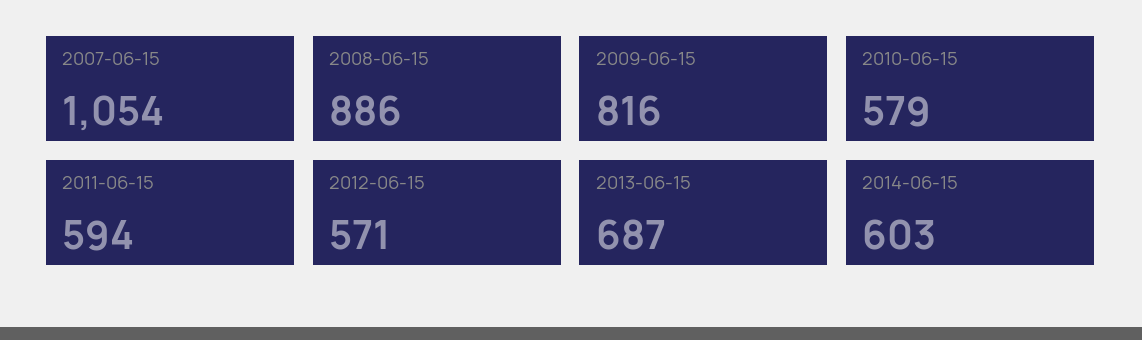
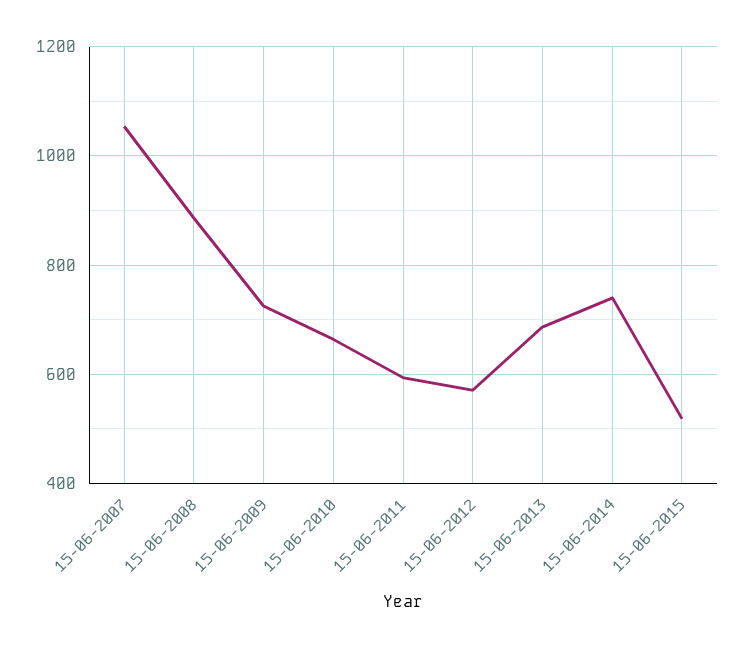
2009-06-15: 816 -> 720
2010-06-15: 579 -> 660
2014-06-15: 603 -> 740
15-06-2015: none -> 520

